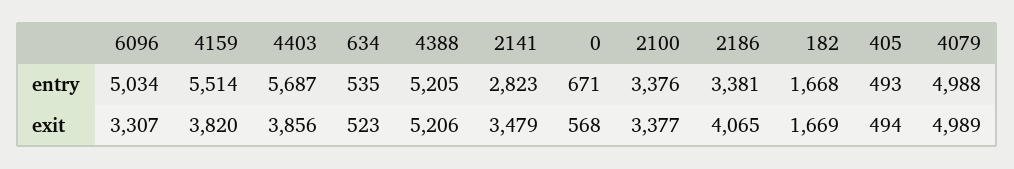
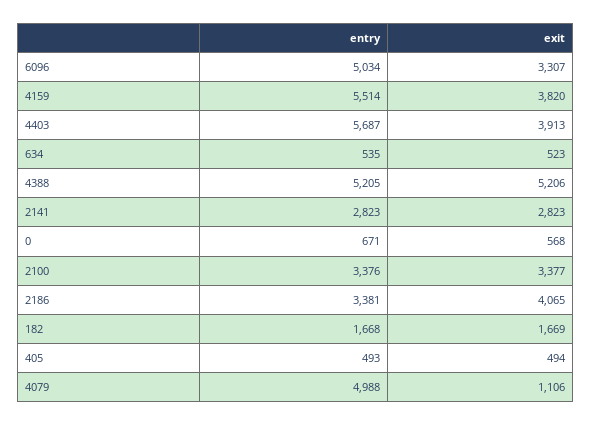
4403, exit: 3856 -> 3913
2141, exit: 3479 -> 2823
4079, exit: 4989 -> 1106

